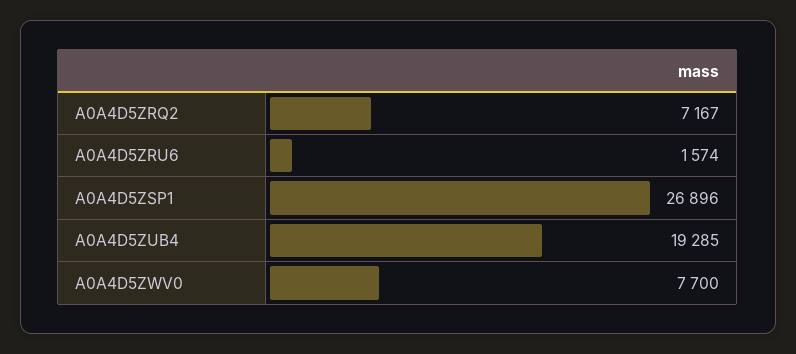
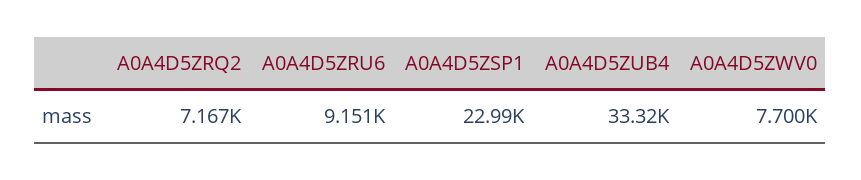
A0A4D5ZRU6: 1574 -> 9151
A0A4D5ZSP1: 26896 -> 22990
A0A4D5ZUB4: 19285 -> 33320

